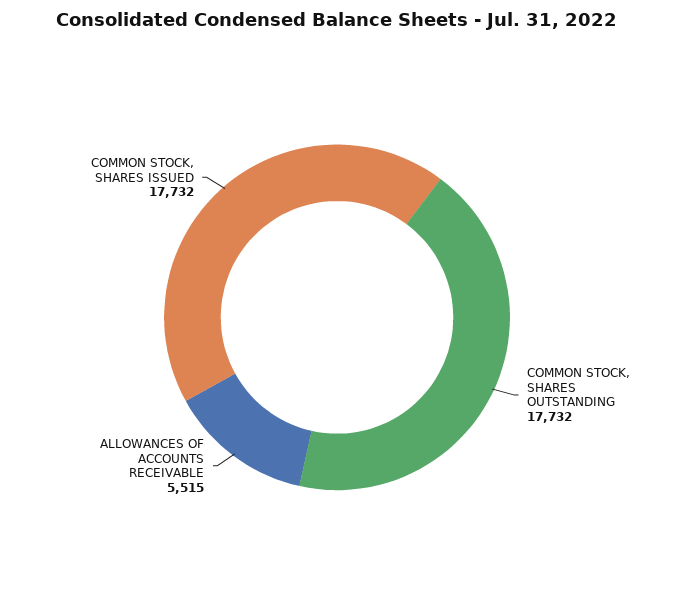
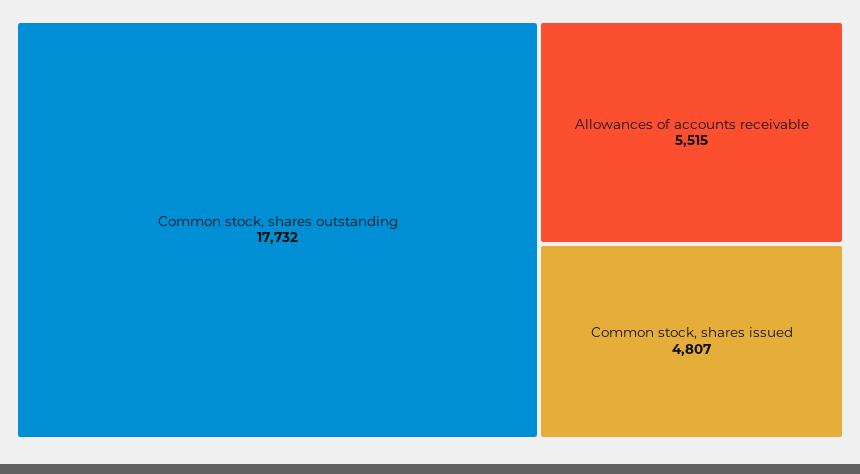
COMMON STOCK, SHARES ISSUED: 17732 -> 4807

